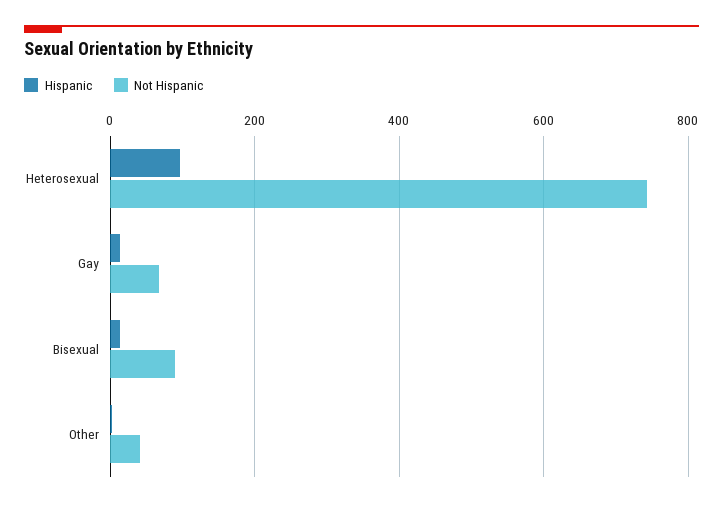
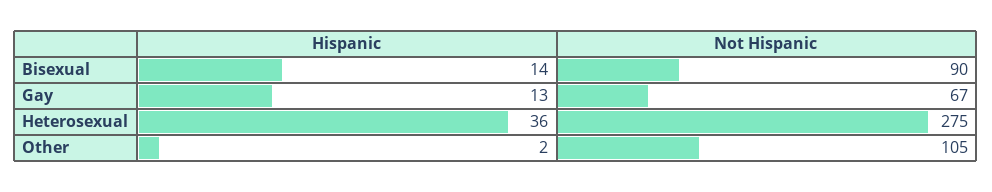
Hispanic, Heterosexual: 100 -> 36
Not Hispanic, Heterosexual: 740 -> 275
Not Hispanic, Other: 40 -> 105

